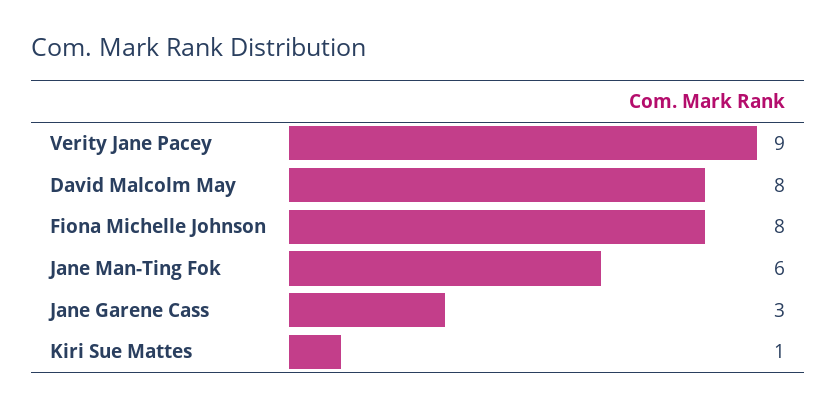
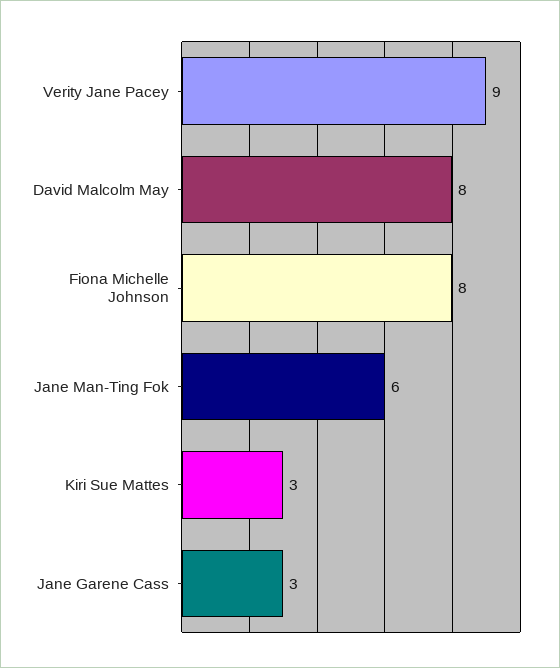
Kiri Sue Mattes: 1 -> 3

